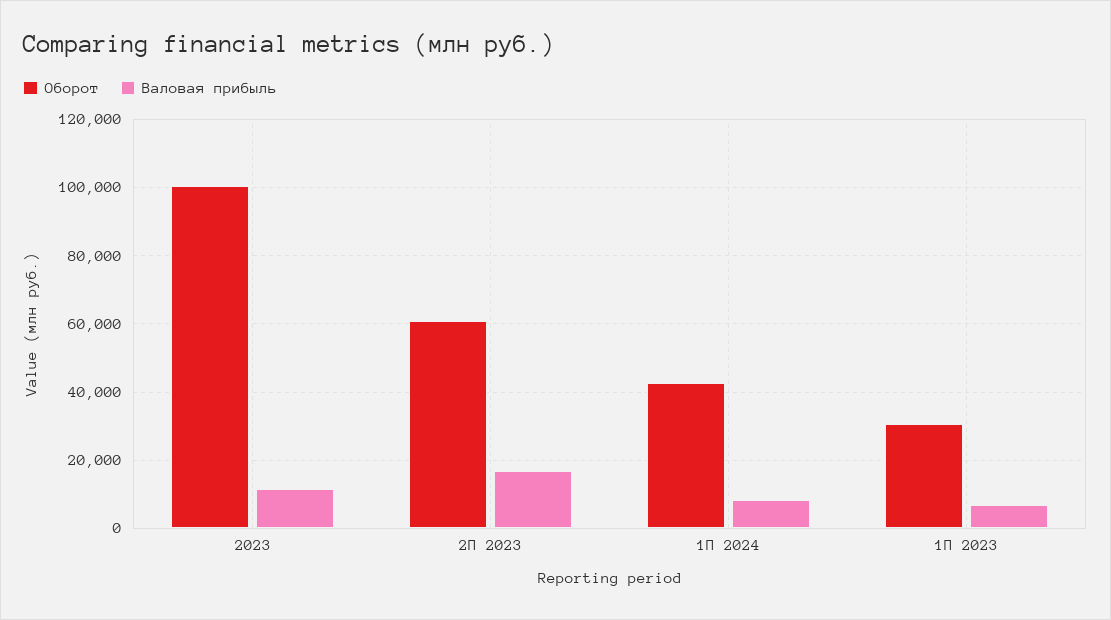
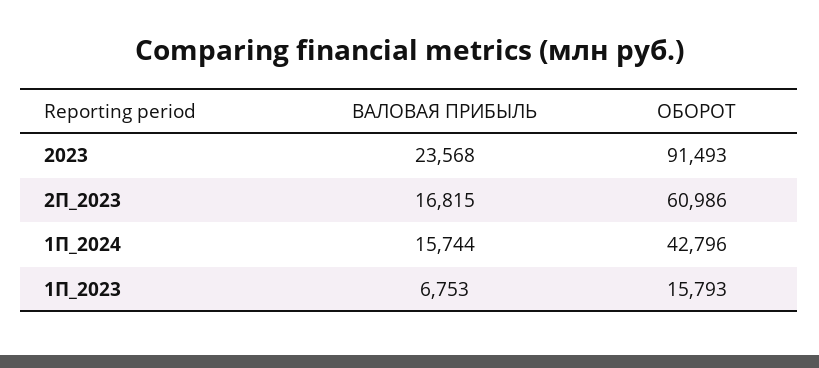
Оборот, 2023: 100000 -> 91493
Валовая прибыль, 2023: 12000 -> 23568
Валовая прибыль, 1П 2024: 8000 -> 15744
Оборот, 1П 2023: 30000 -> 15793

